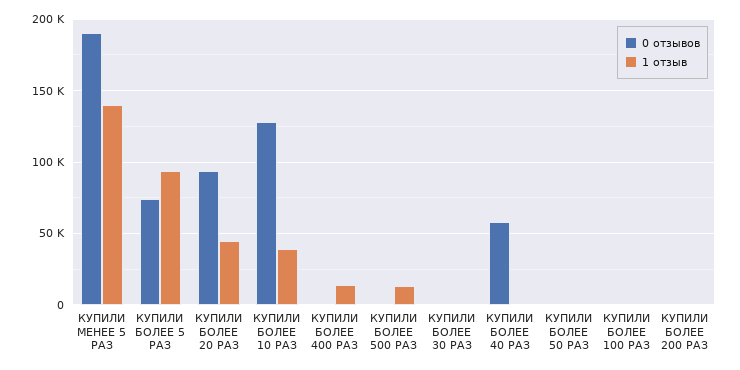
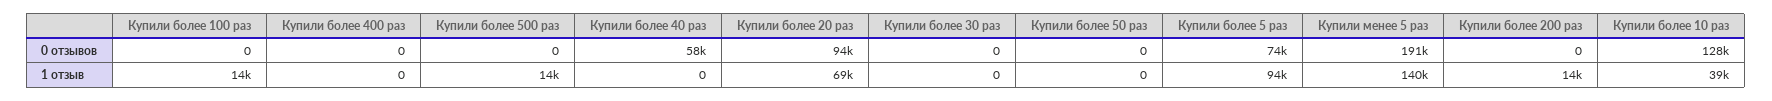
1 отзыв, КУПИЛИ БОЛЕЕ 20 РАЗ: 45000 -> 69000
1 отзыв, КУПИЛИ БОЛЕЕ 400 РАЗ: 15000 -> 0
1 отзыв, КУПИЛИ БОЛЕЕ 100 РАЗ: 0 -> 14000
1 отзыв, КУПИЛИ БОЛЕЕ 200 РАЗ: 0 -> 14000

